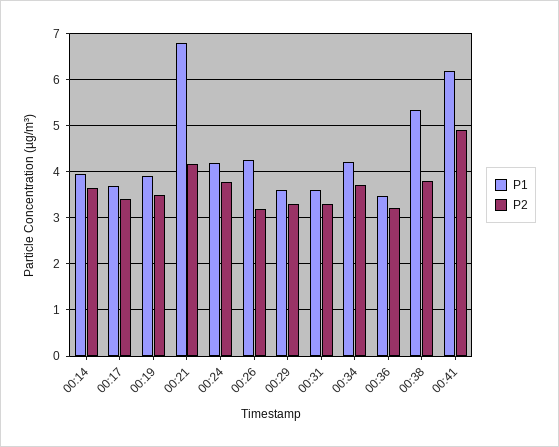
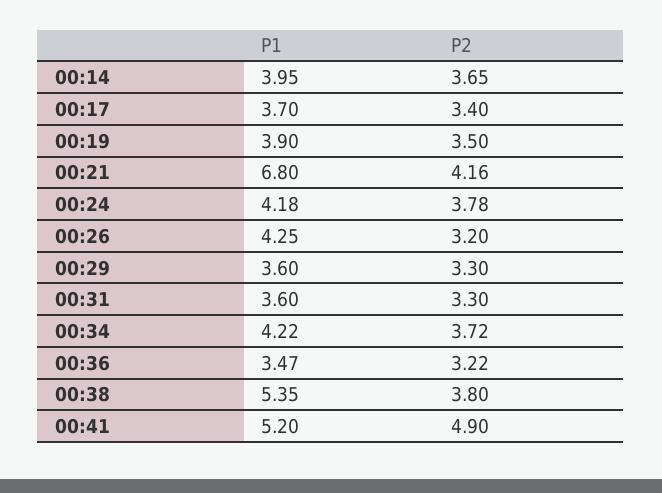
P1, 00:41: 6.2 -> 5.2

